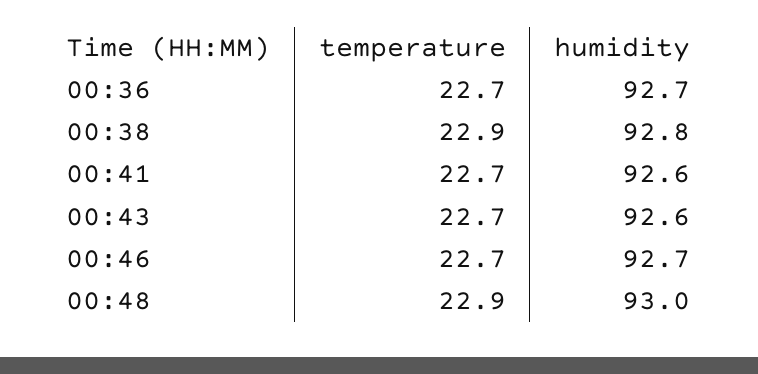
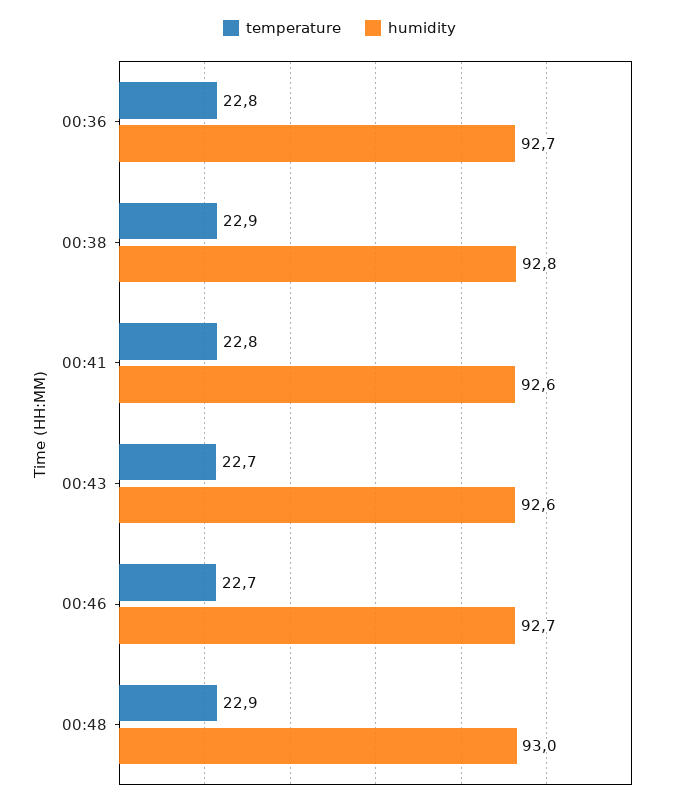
temperature, 00:36: 22.7 -> 22.8
temperature, 00:41: 22.7 -> 22.8

